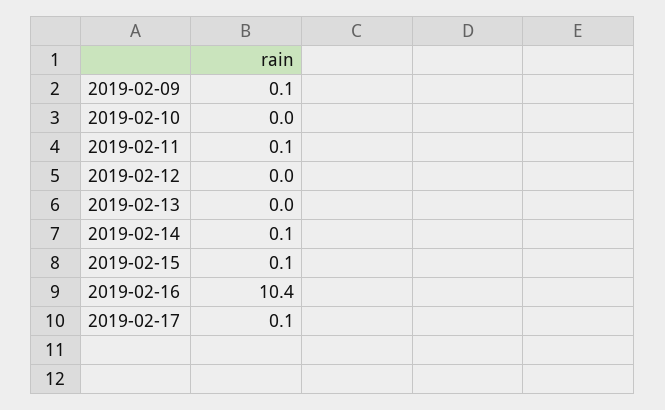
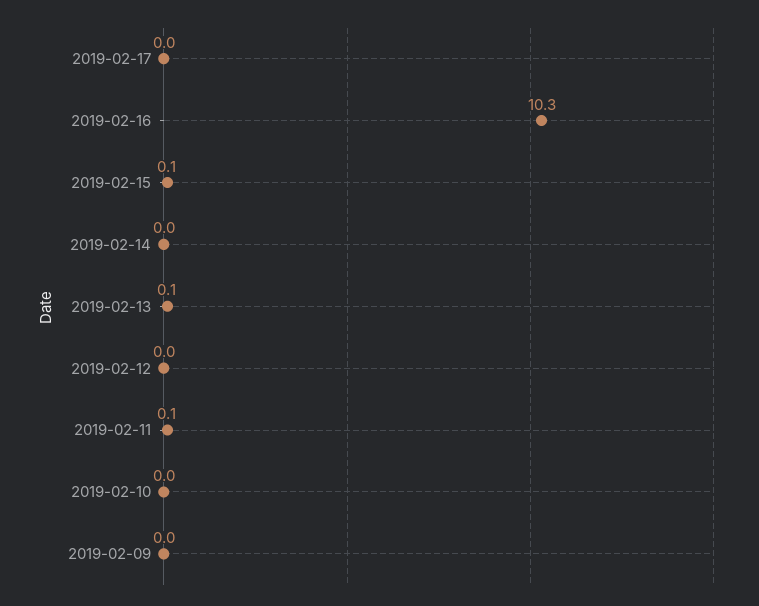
2019-02-09: 0.1 -> 0
2019-02-13: 0 -> 0.1
2019-02-14: 0.1 -> 0
2019-02-16: 10.4 -> 10.3
2019-02-17: 0.1 -> 0

